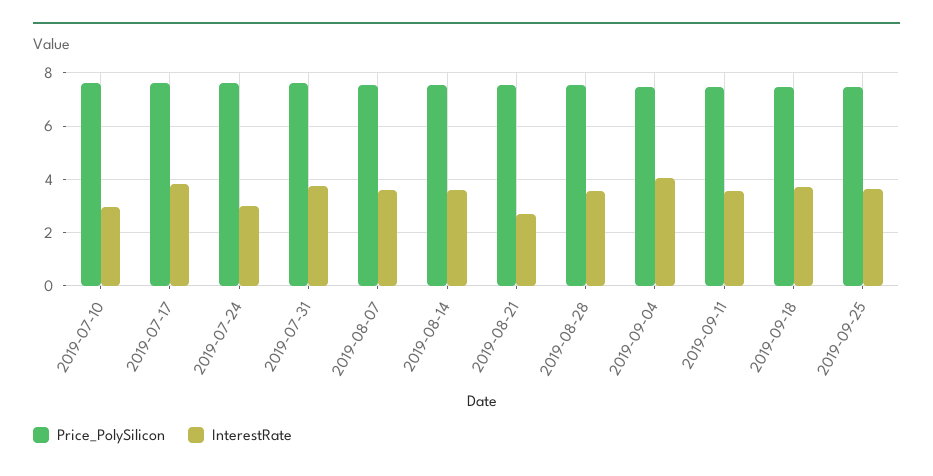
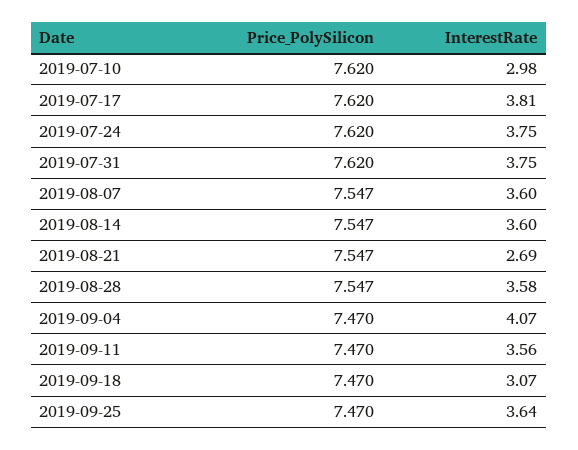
InterestRate, 2019-07-24: 3 -> 3.75
InterestRate, 2019-09-18: 3.75 -> 3.07

